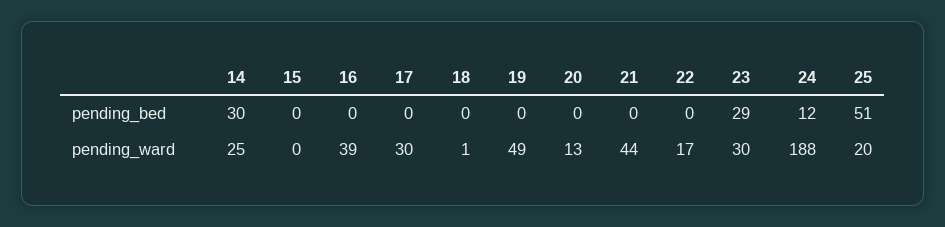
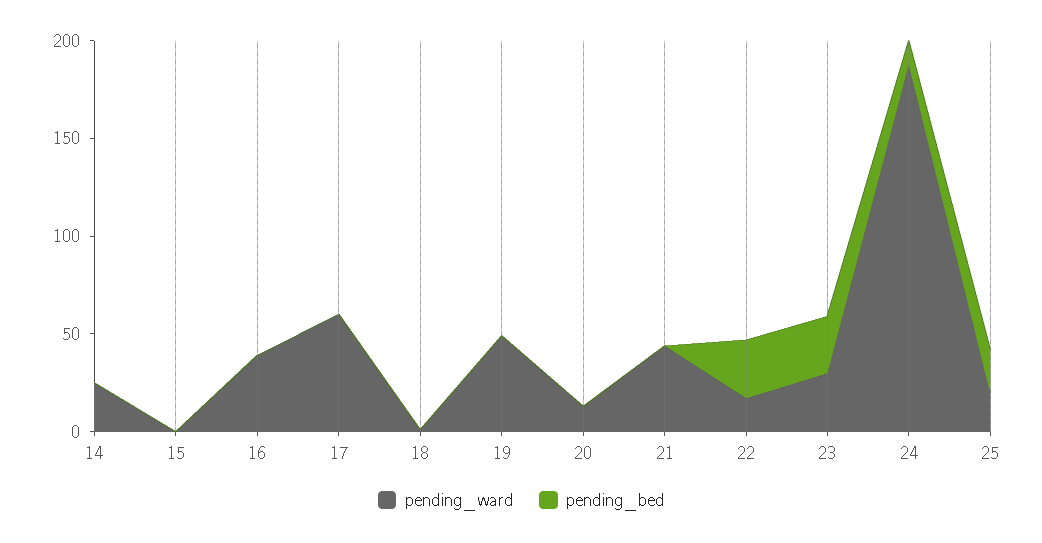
pending_bed, 14: 30 -> 0
pending_bed, 22: 0 -> 30
pending_bed, 25: 51 -> 20
pending_ward, 17: 30 -> 60

